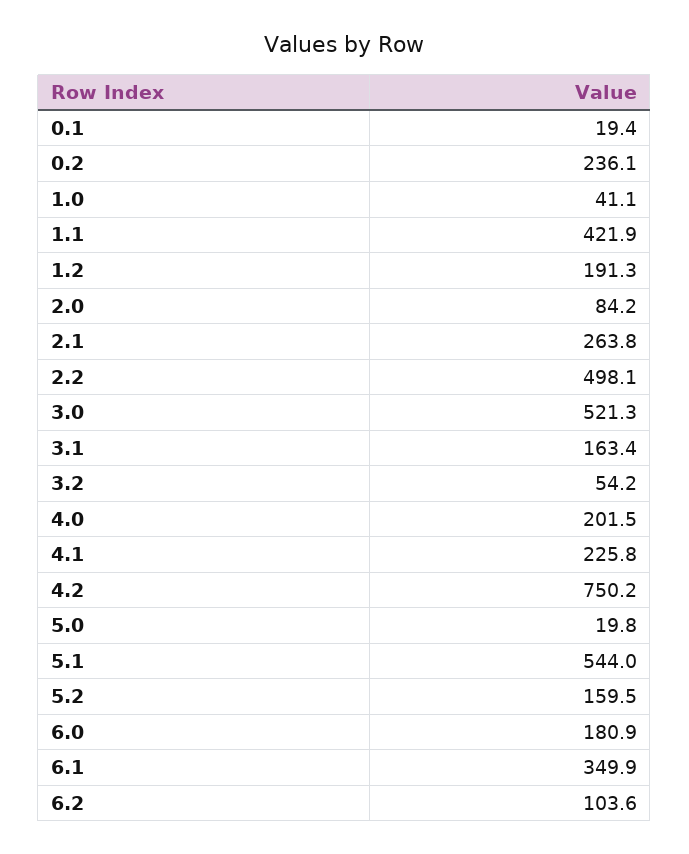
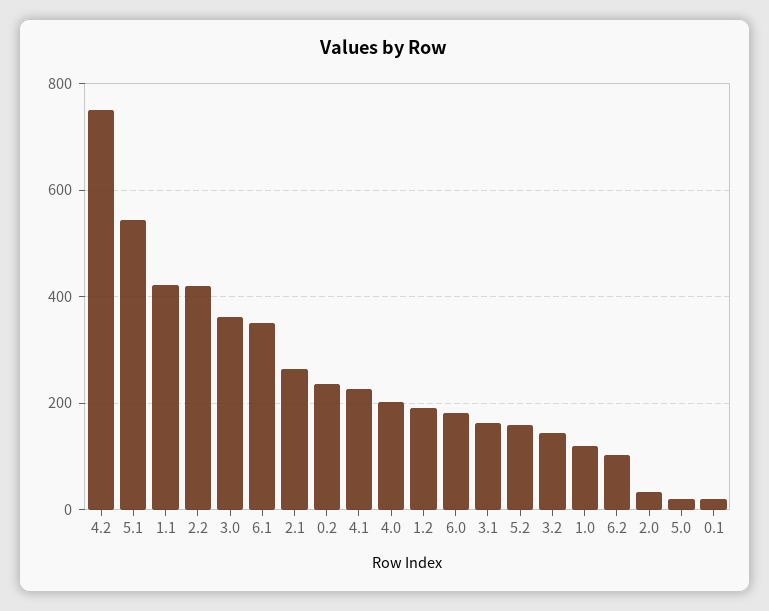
1.0: 41.1 -> 120
2.0: 84.2 -> 40
2.2: 498.1 -> 420
3.0: 521.3 -> 360
3.2: 54.2 -> 140

